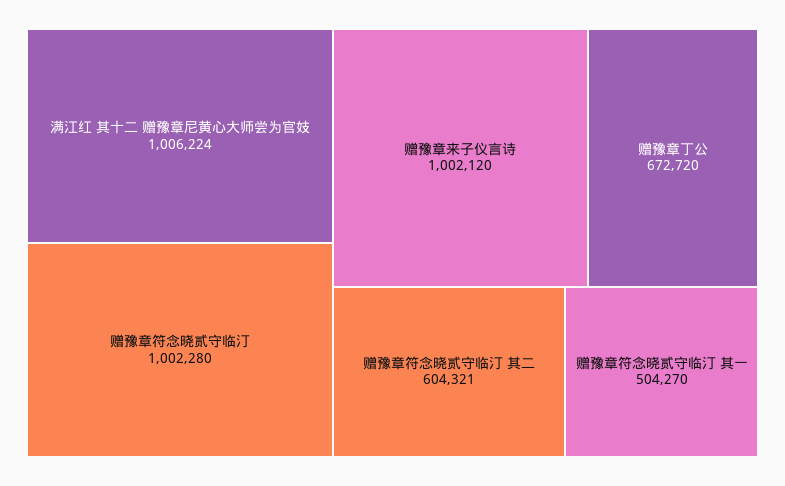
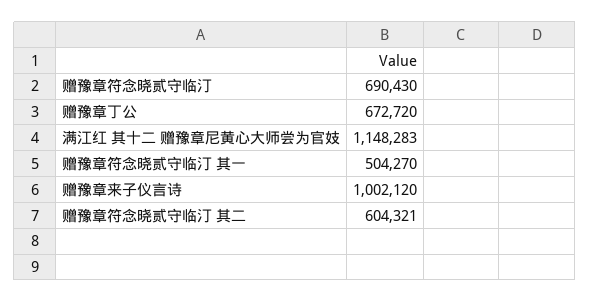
满江红 其十二 赠豫章尼黄心大师尝为官妓: 1006224 -> 1148283
赠豫章符念晓贰守临汀: 1002280 -> 690430

